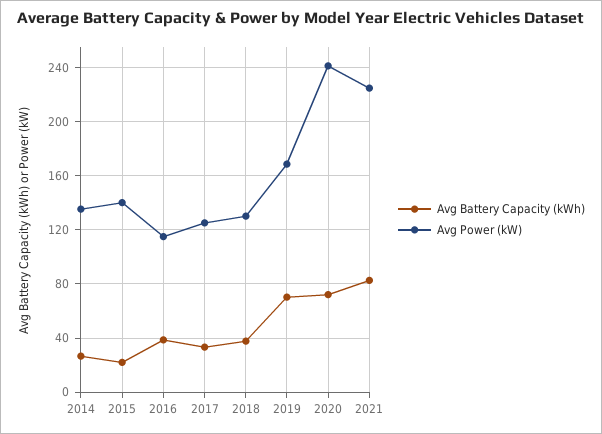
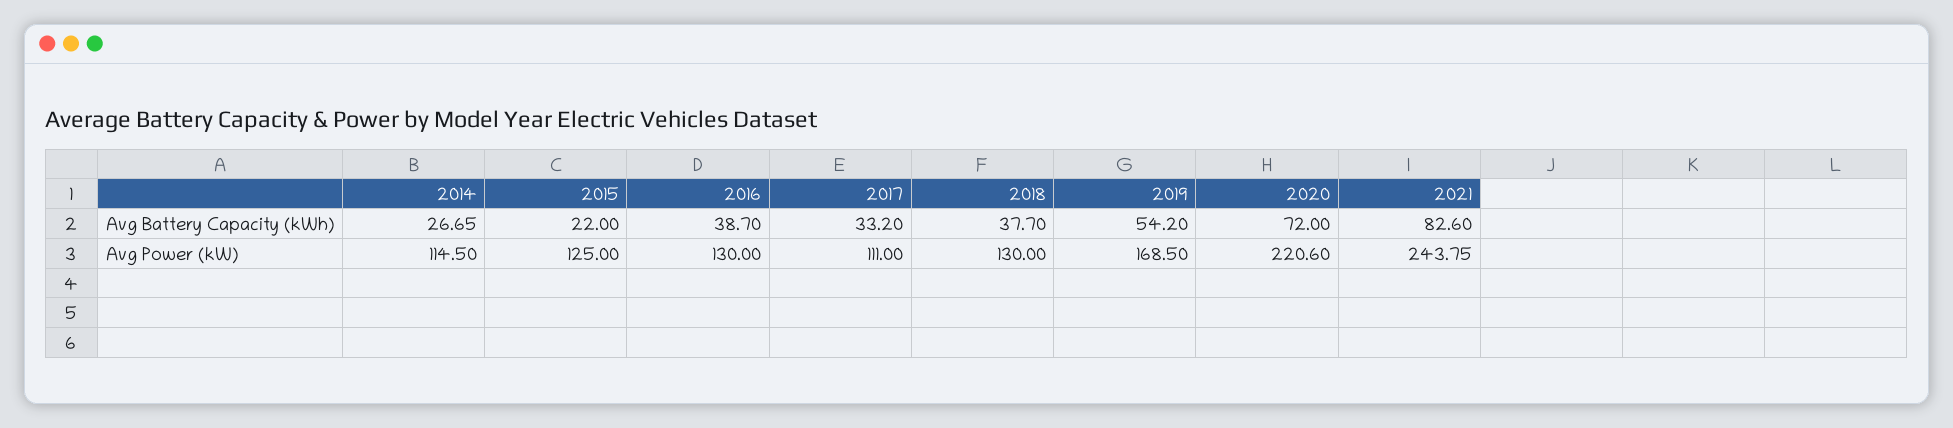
Avg Power (kW), 2014: 135 -> 114.5
Avg Power (kW), 2015: 140 -> 125
Avg Power (kW), 2016: 115 -> 130
Avg Power (kW), 2017: 125 -> 111
Avg Battery Capacity (kWh), 2019: 70 -> 54.2
Avg Power (kW), 2020: 240 -> 220.6
Avg Power (kW), 2021: 225 -> 243.75

